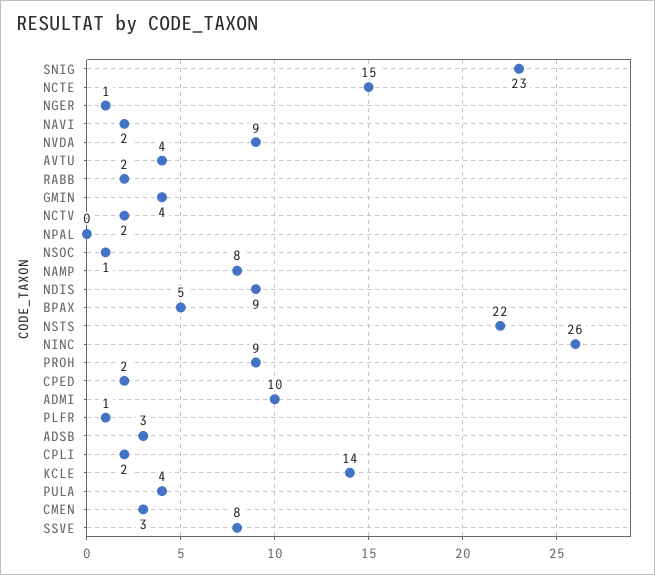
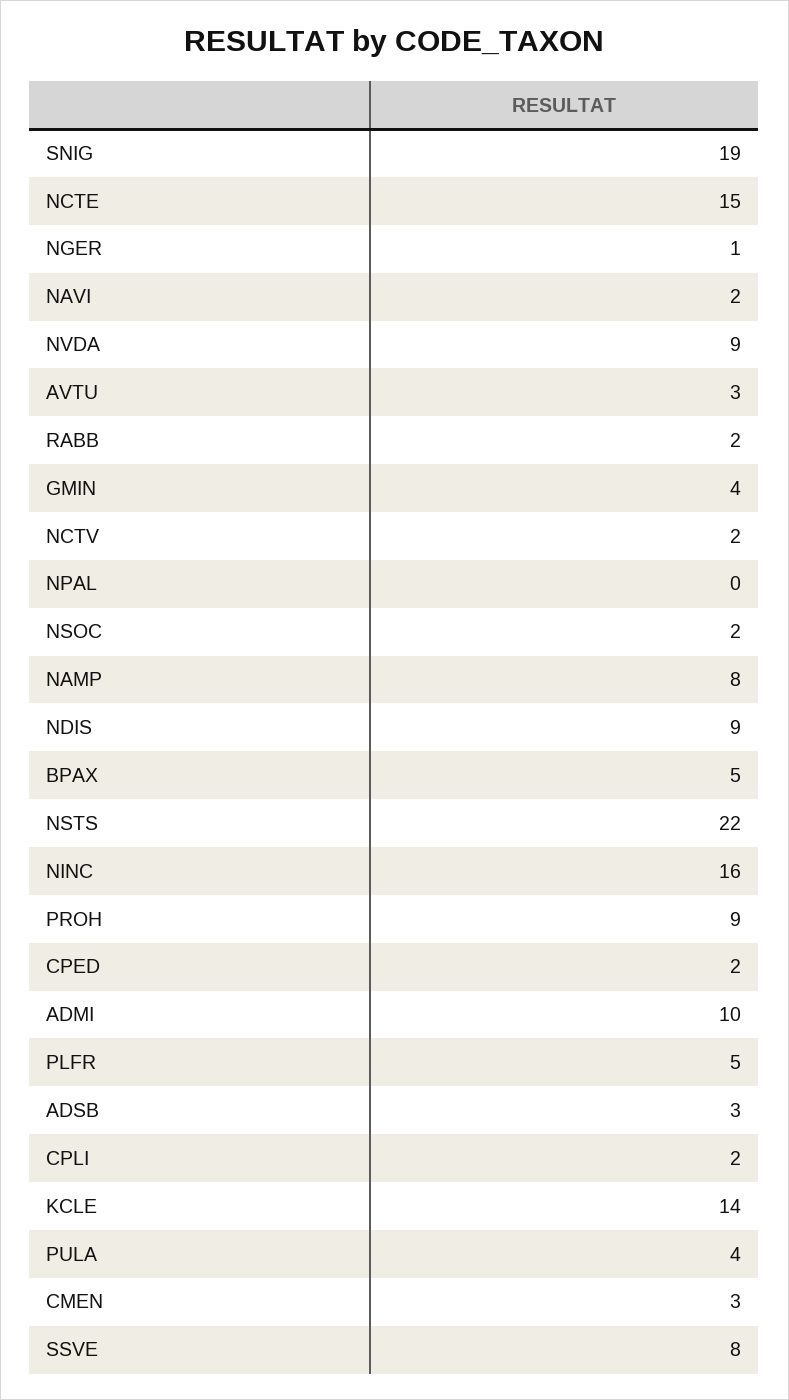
SNIG: 23 -> 19
AVTU: 4 -> 3
NSOC: 1 -> 2
NINC: 26 -> 16
PLFR: 1 -> 5

